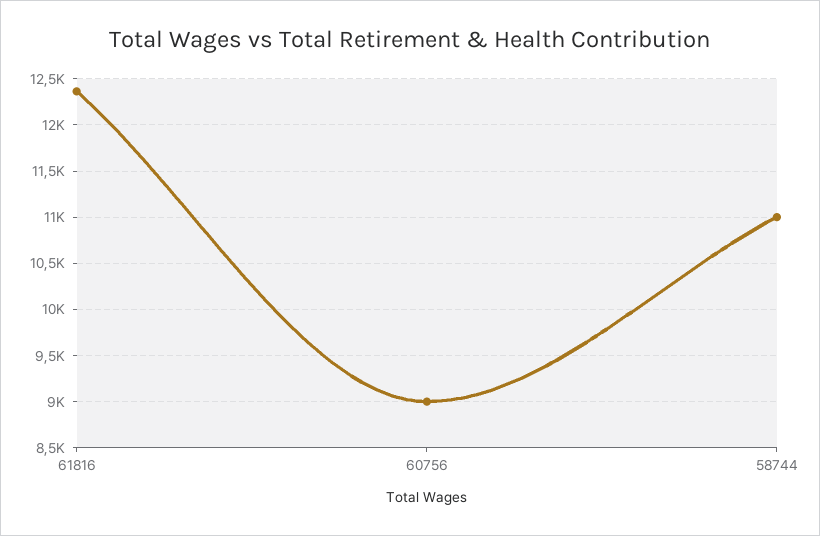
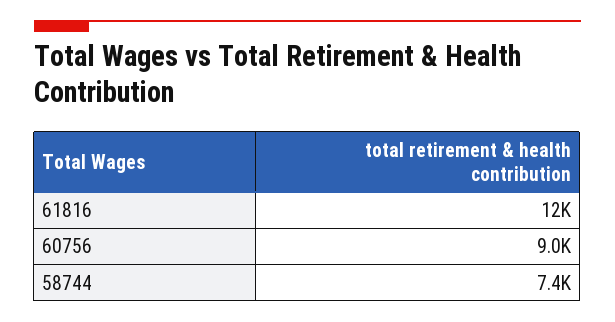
58744: 11000 -> 7400

